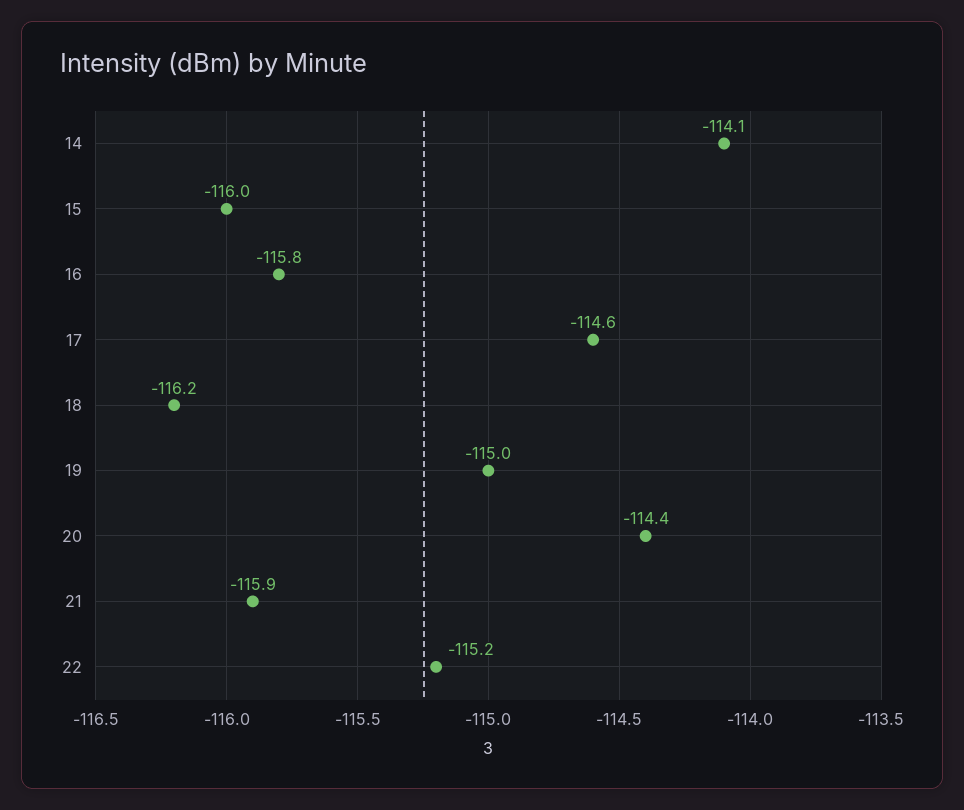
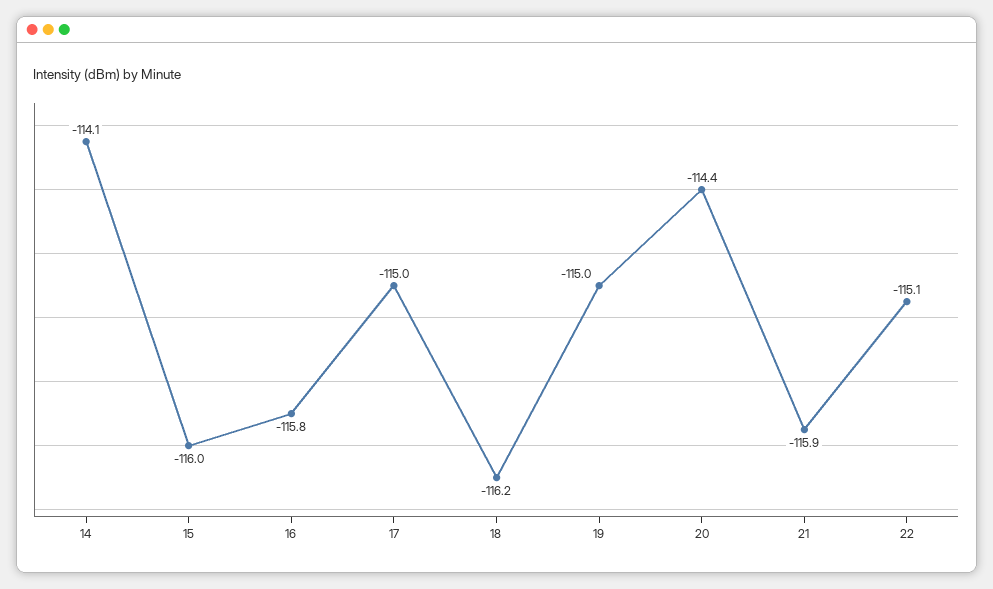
17: -114.6 -> -115
22: -115.2 -> -115.1

